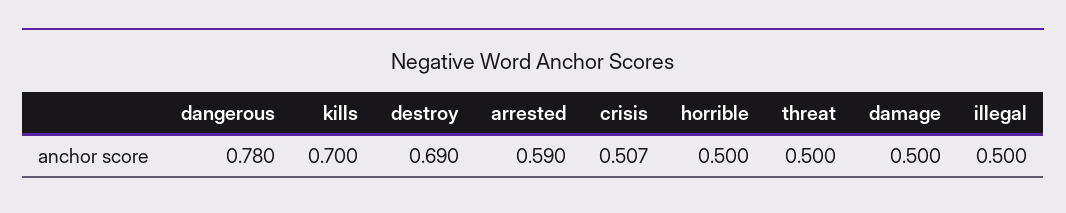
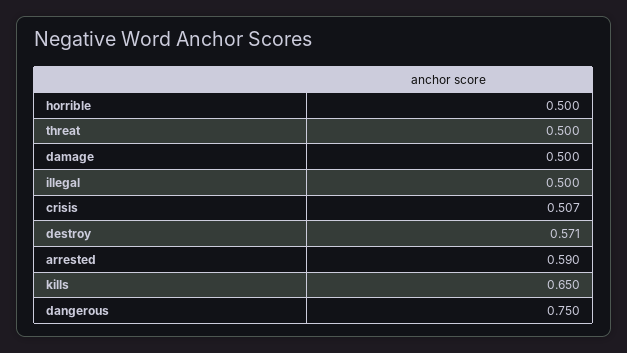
dangerous: 0.78 -> 0.75
kills: 0.7 -> 0.65
destroy: 0.69 -> 0.571

